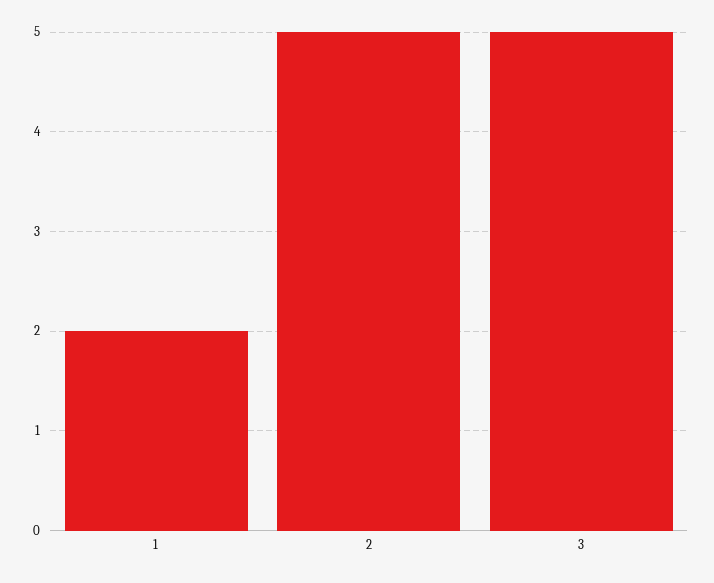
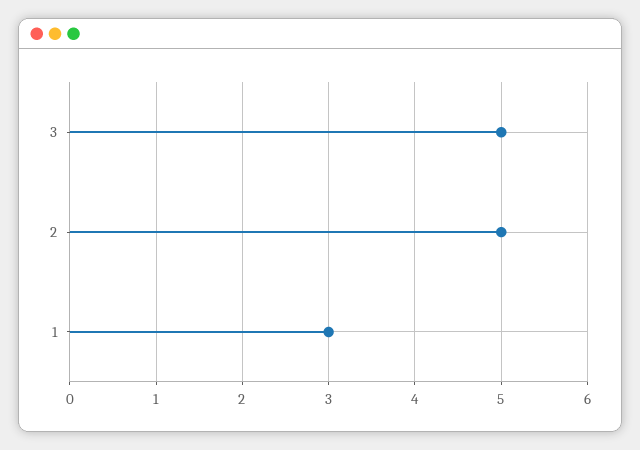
1: 2 -> 3

